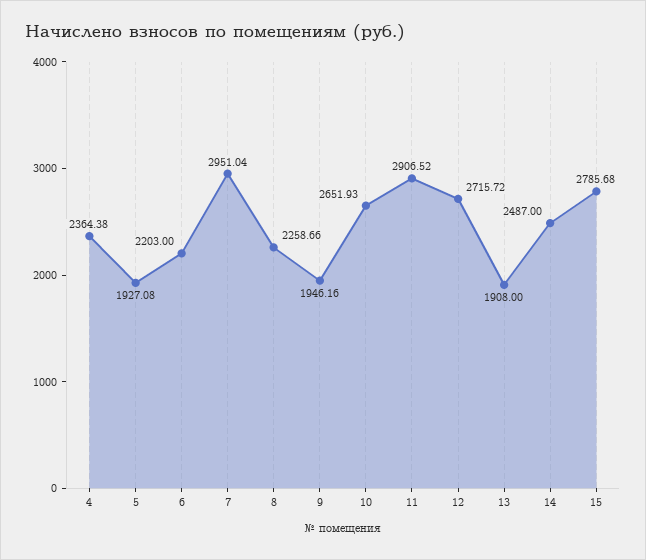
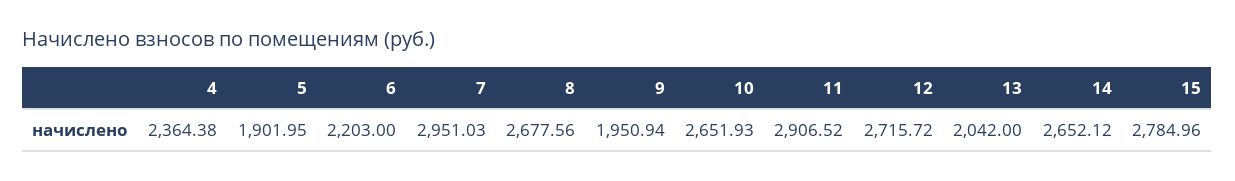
5: 1927.08 -> 1901.95
7: 2951.04 -> 2951.03
8: 2258.66 -> 2677.56
9: 1946.16 -> 1950.94
13: 1908 -> 2042
14: 2487 -> 2652.12
15: 2785.68 -> 2784.96

